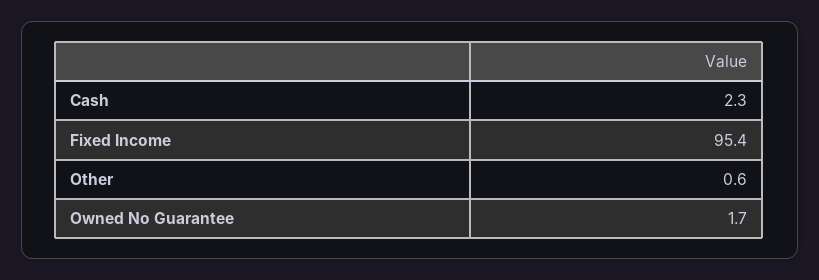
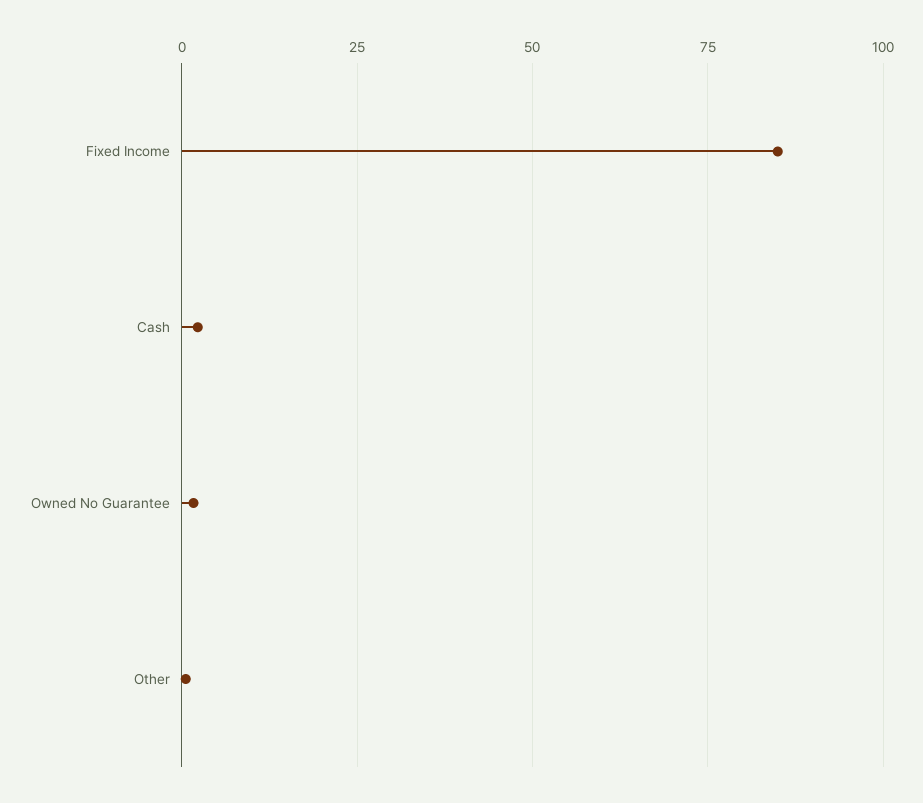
Fixed Income: 95.4 -> 85

